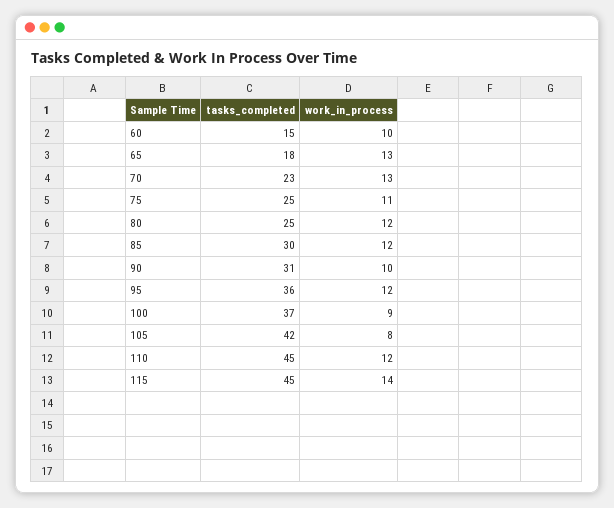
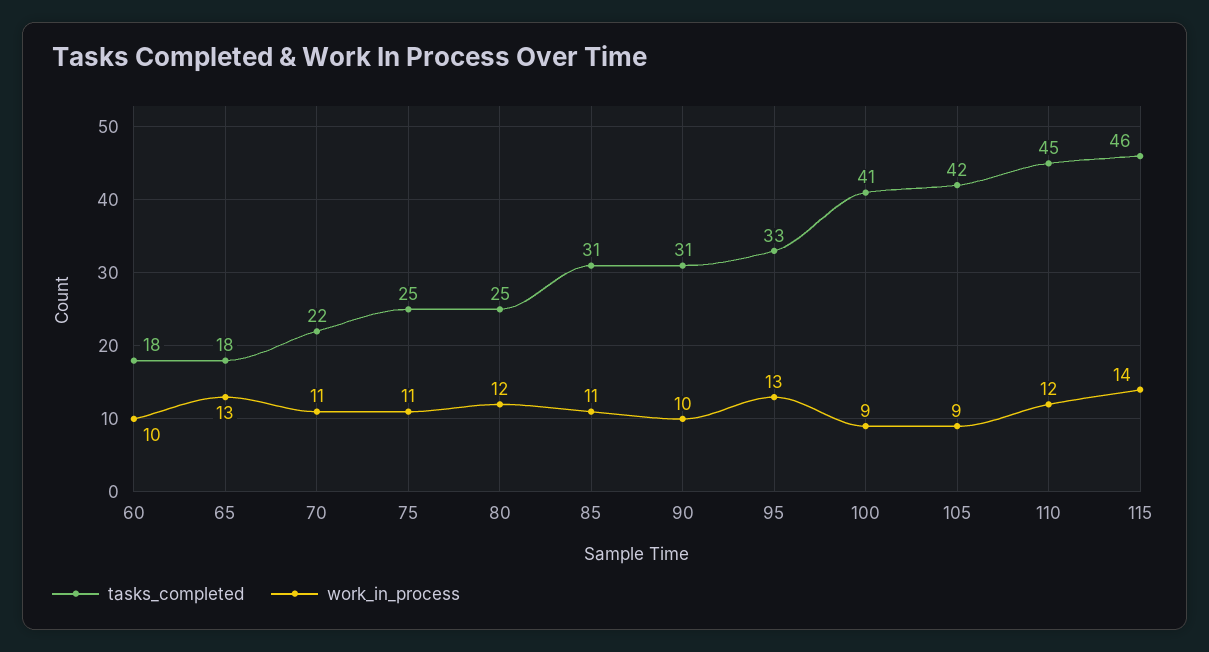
tasks_completed, 60: 15 -> 18
tasks_completed, 70: 23 -> 22
work_in_process, 70: 13 -> 11
tasks_completed, 85: 30 -> 31
work_in_process, 85: 12 -> 11
tasks_completed, 95: 36 -> 33
work_in_process, 95: 12 -> 13
tasks_completed, 100: 37 -> 41
work_in_process, 105: 8 -> 9
tasks_completed, 115: 45 -> 46

